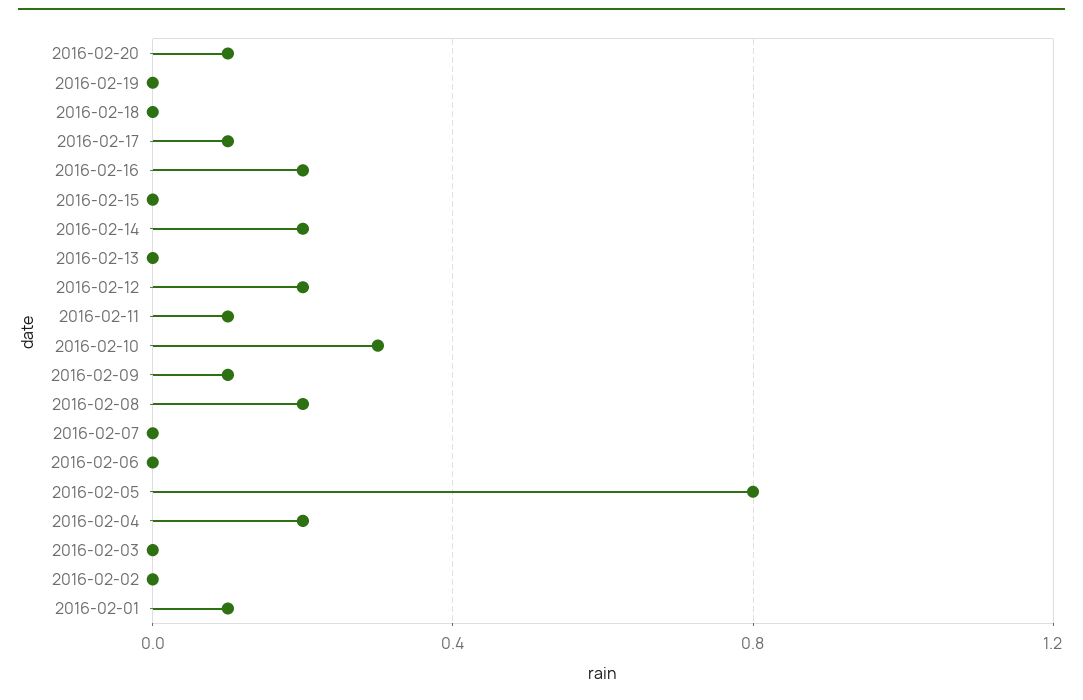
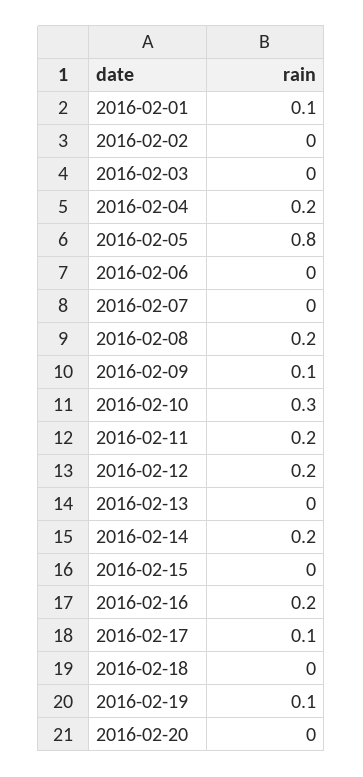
2016-02-20: 0.1 -> 0
2016-02-19: 0 -> 0.1
2016-02-11: 0.1 -> 0.2

